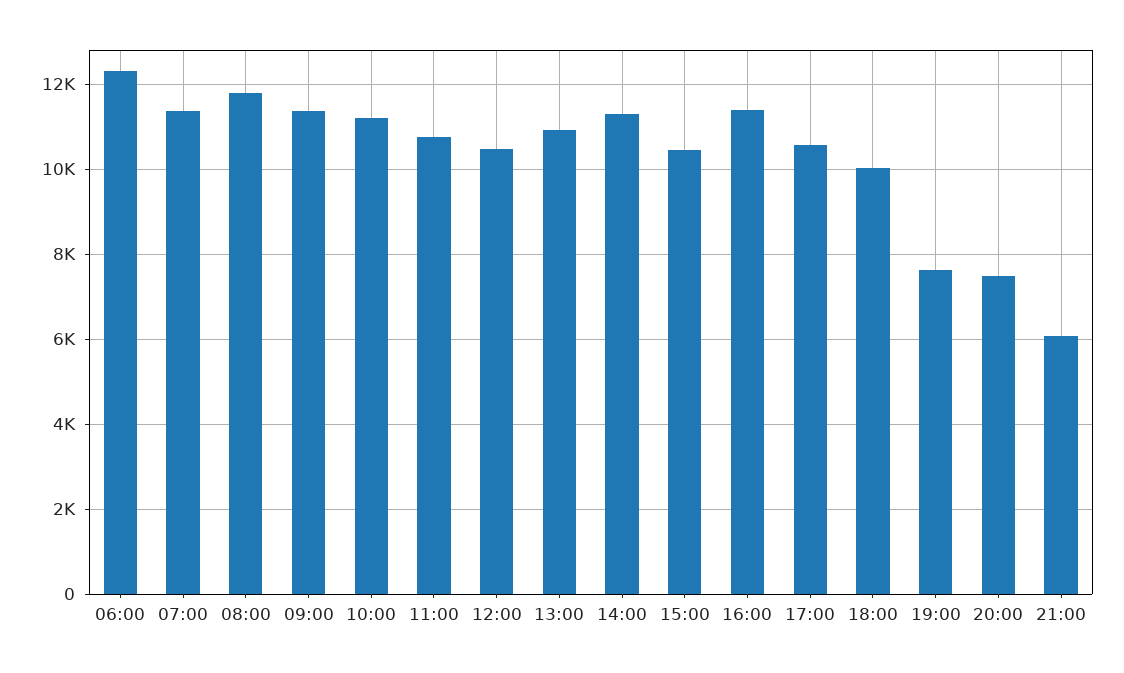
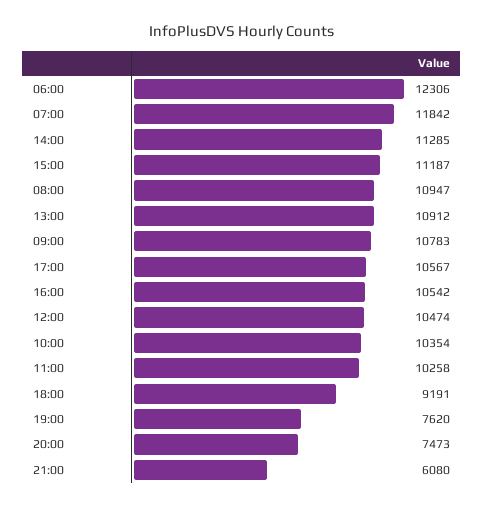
07:00: 11400 -> 11842
08:00: 11800 -> 10947
09:00: 11400 -> 10783
10:00: 11200 -> 10354
11:00: 10800 -> 10258
15:00: 10400 -> 11187
16:00: 11400 -> 10542
18:00: 10000 -> 9191

